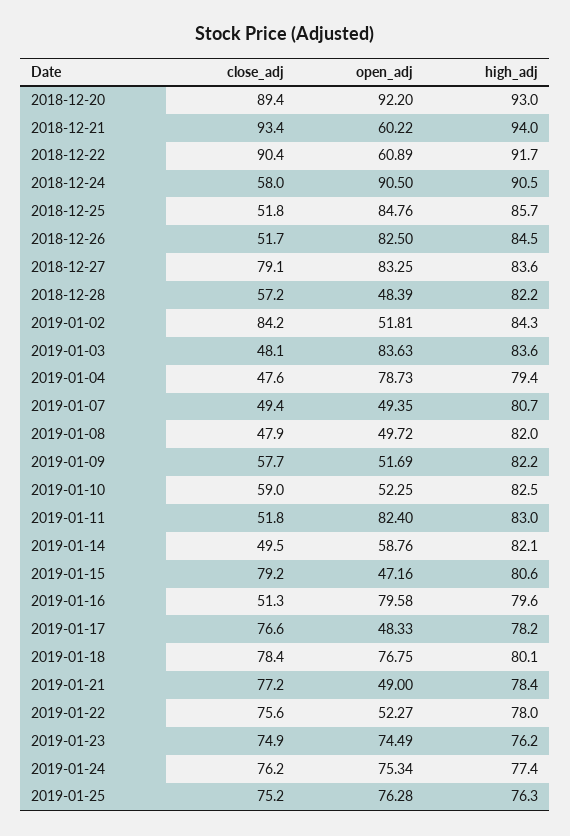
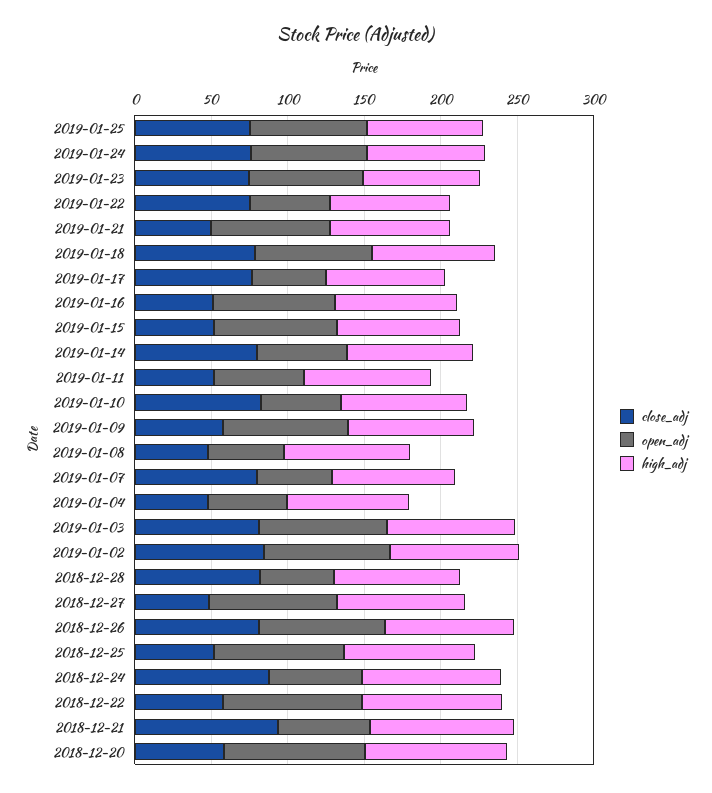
close_adj, 2018-12-20: 89.4 -> 60
close_adj, 2018-12-22: 90.4 -> 60
open_adj, 2018-12-22: 60.89 -> 90
close_adj, 2018-12-24: 58 -> 90
open_adj, 2018-12-24: 90.5 -> 60
close_adj, 2018-12-26: 51.7 -> 80
close_adj, 2018-12-27: 79.1 -> 50
close_adj, 2018-12-28: 57.2 -> 80
open_adj, 2019-01-02: 51.81 -> 80
close_adj, 2019-01-03: 48.1 -> 80
open_adj, 2019-01-04: 78.73 -> 50
close_adj, 2019-01-07: 49.4 -> 80
open_adj, 2019-01-09: 51.69 -> 80
close_adj, 2019-01-10: 59 -> 80
open_adj, 2019-01-11: 82.4 -> 60
close_adj, 2019-01-14: 49.5 -> 80
close_adj, 2019-01-15: 79.2 -> 50
open_adj, 2019-01-15: 47.16 -> 80
close_adj, 2019-01-21: 77.2 -> 50
open_adj, 2019-01-21: 49 -> 80

